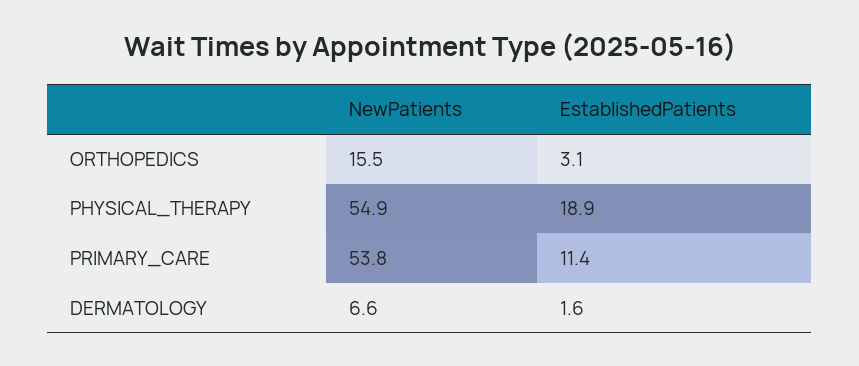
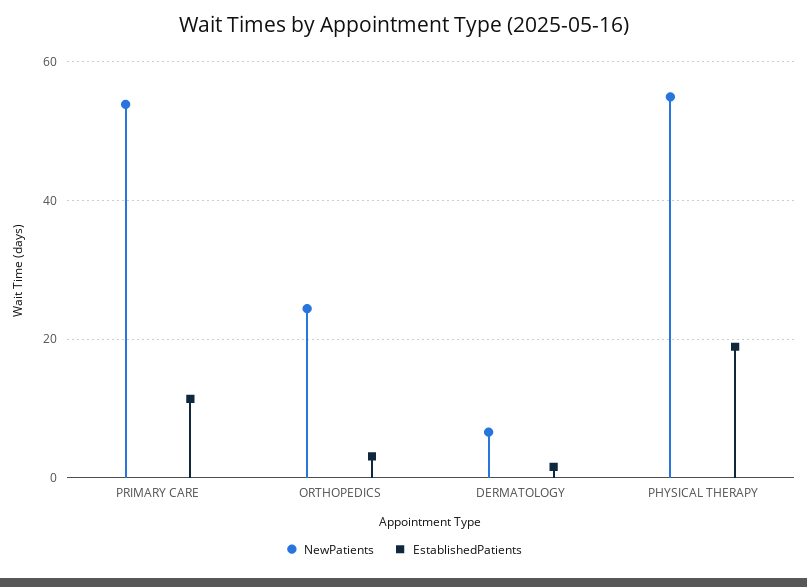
NewPatients, ORTHOPEDICS: 15.5 -> 24

